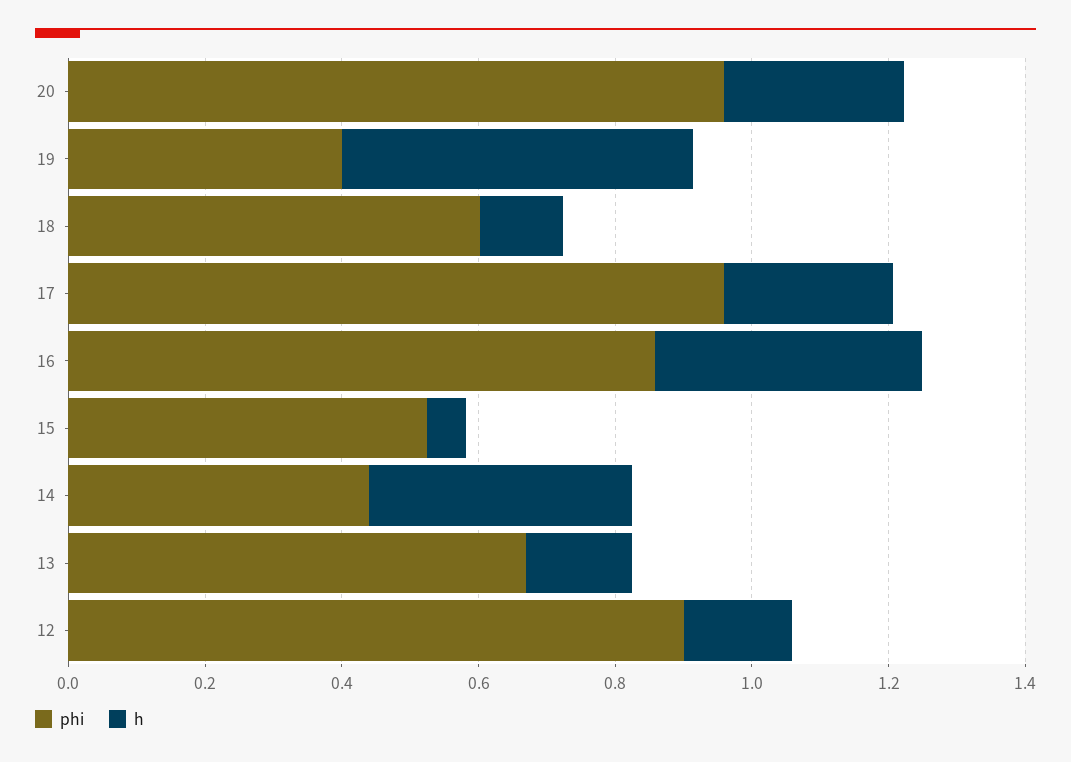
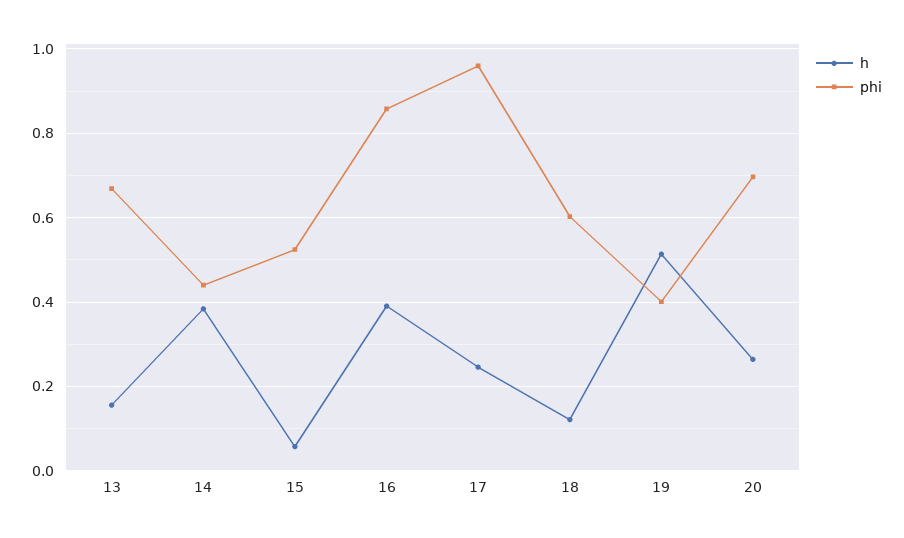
phi, 20: 0.95 -> 0.7
phi, 12: 0.9 -> none
h, 12: 0.15 -> none

